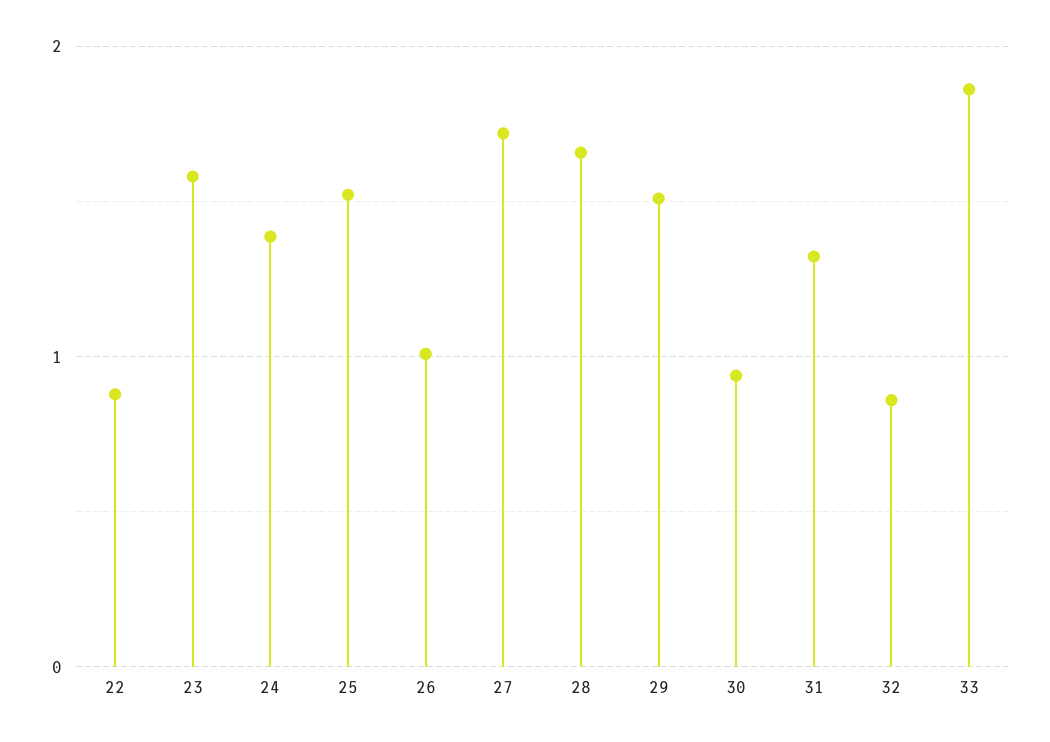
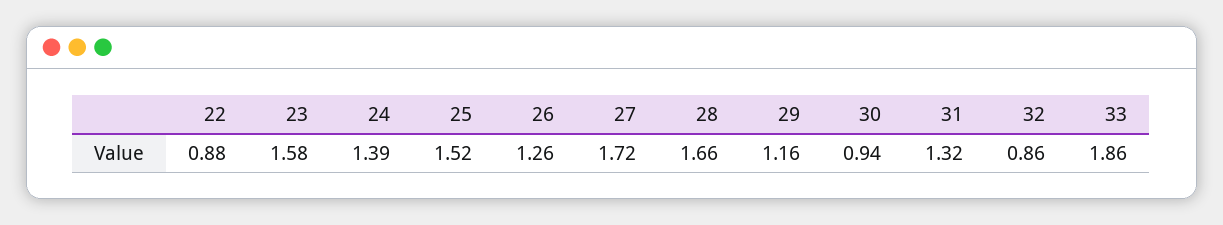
26: 1 -> 1.26
29: 1.5 -> 1.16

